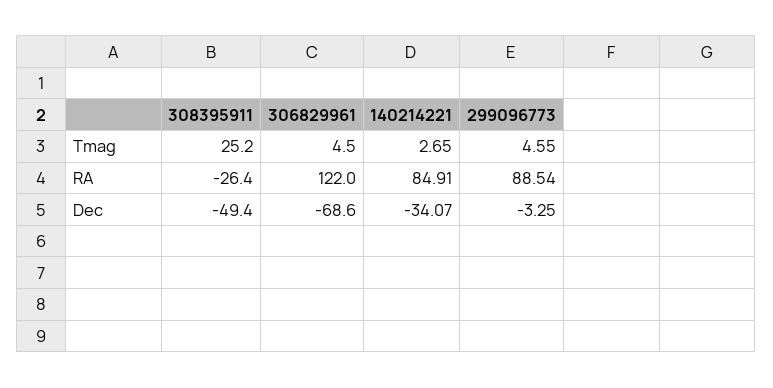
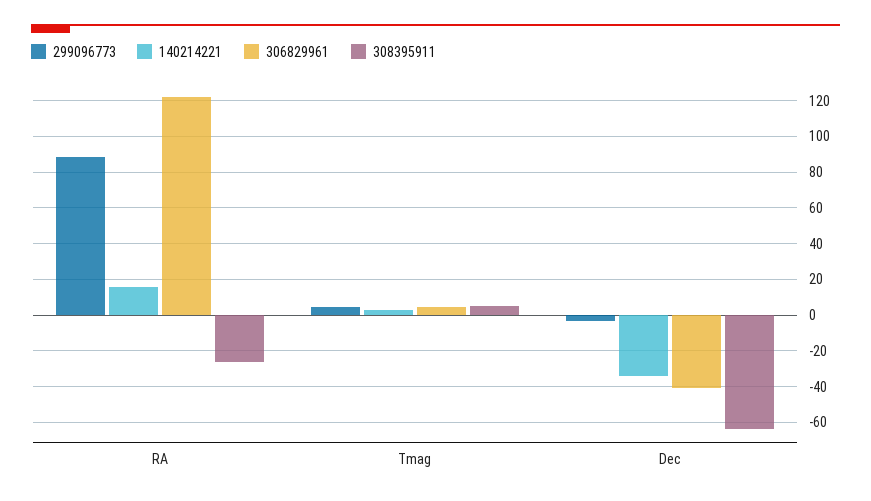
308395911, Tmag: 25.2 -> 5
140214221, RA: 84.91 -> 15
308395911, Dec: -49.4 -> -65
306829961, Dec: -68.6 -> -40

